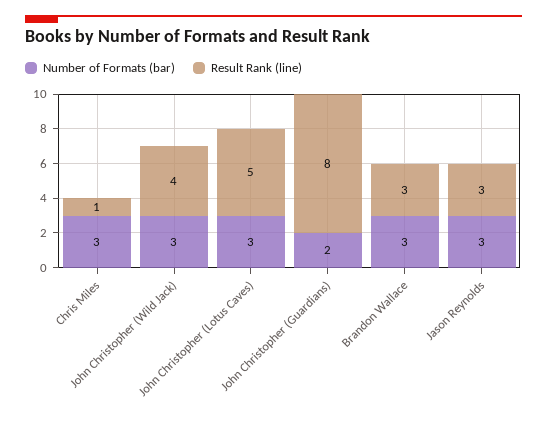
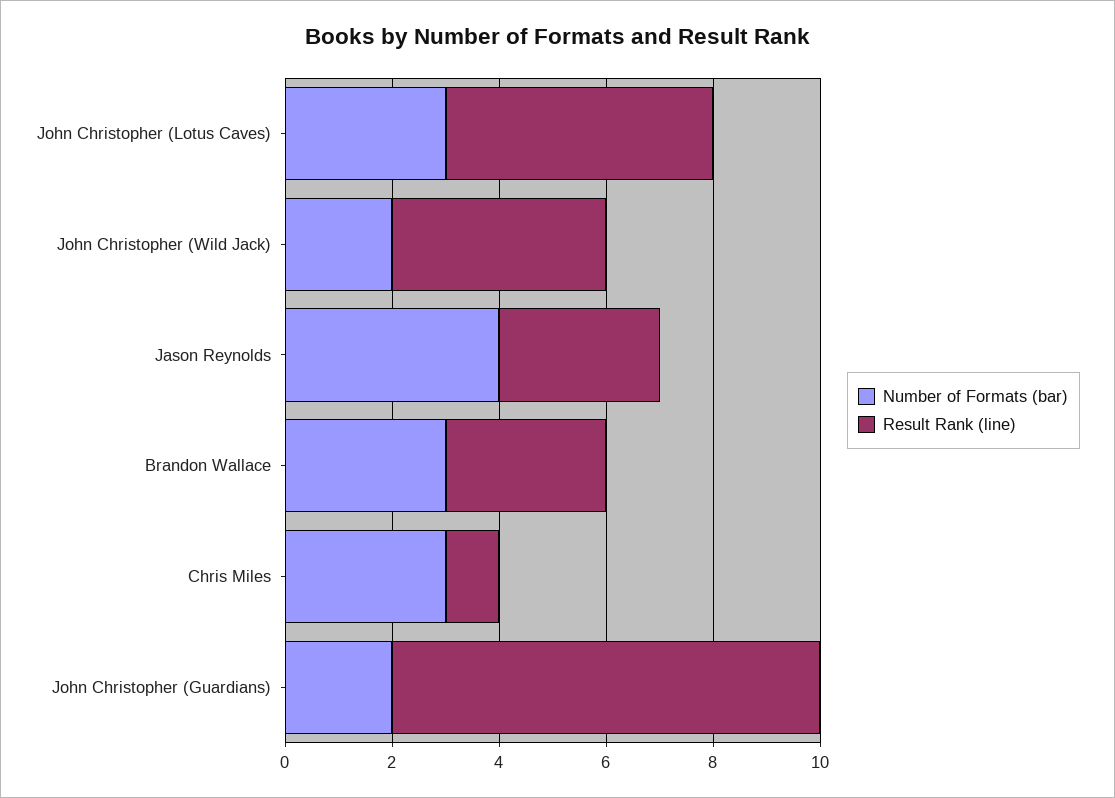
Number of Formats (bar), John Christopher (Wild Jack): 3 -> 2
Number of Formats (bar), Jason Reynolds: 3 -> 4

